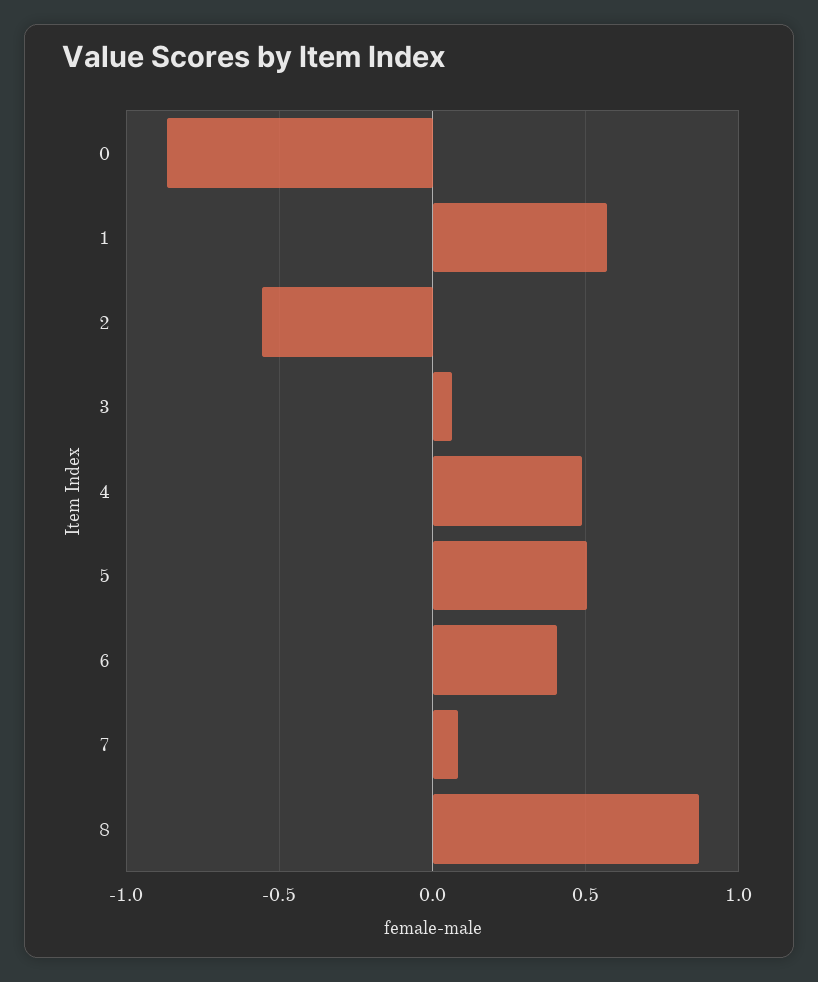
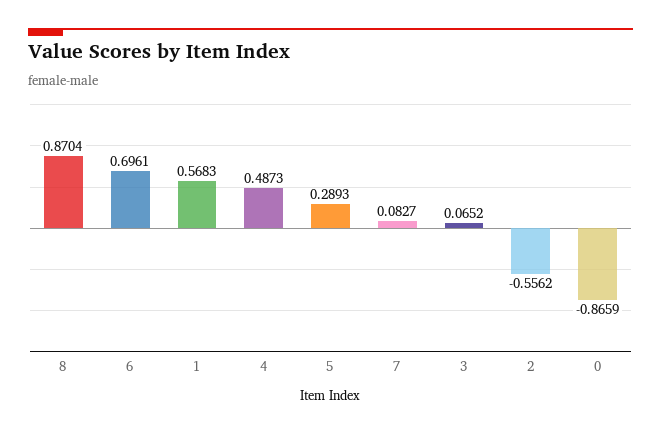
5: 0.5 -> 0.2893
6: 0.4 -> 0.6961

